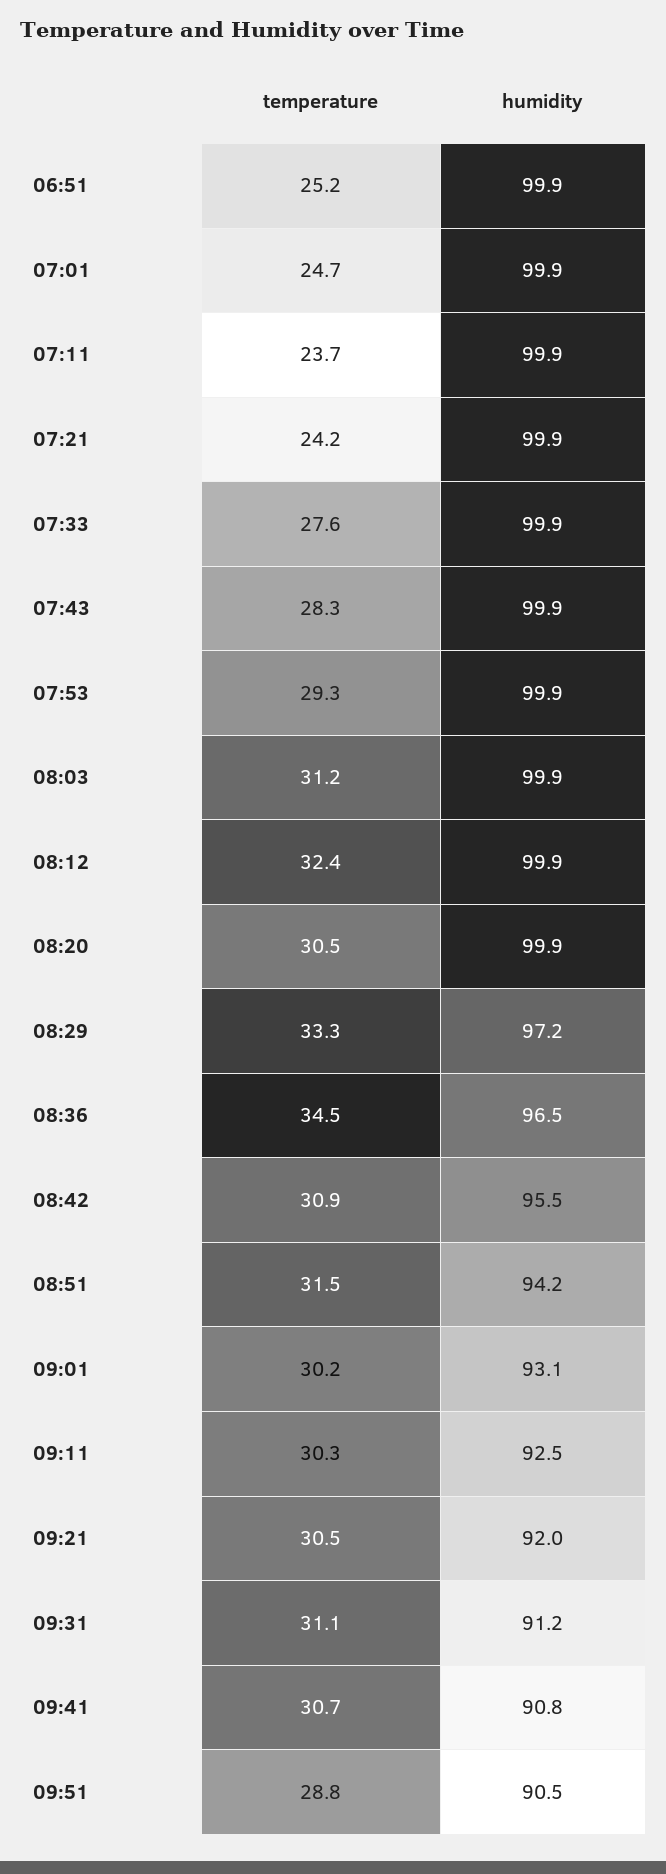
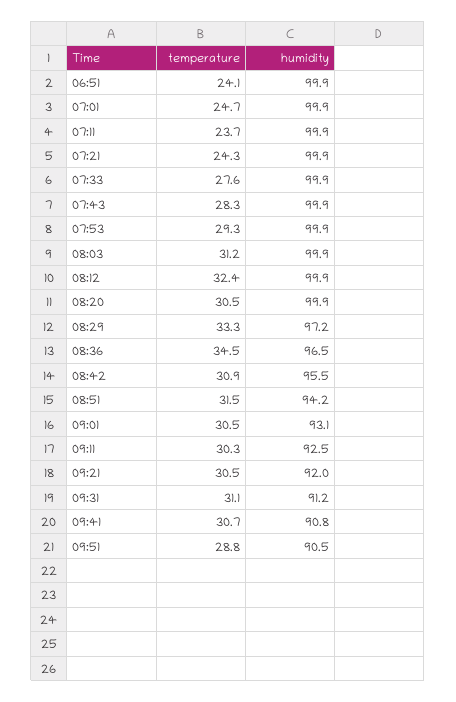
temperature, 06:51: 25.2 -> 24.1
temperature, 07:21: 24.2 -> 24.3
temperature, 09:01: 30.2 -> 30.5

